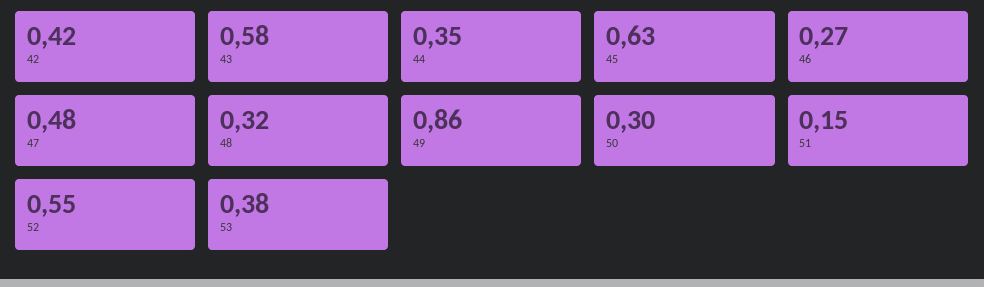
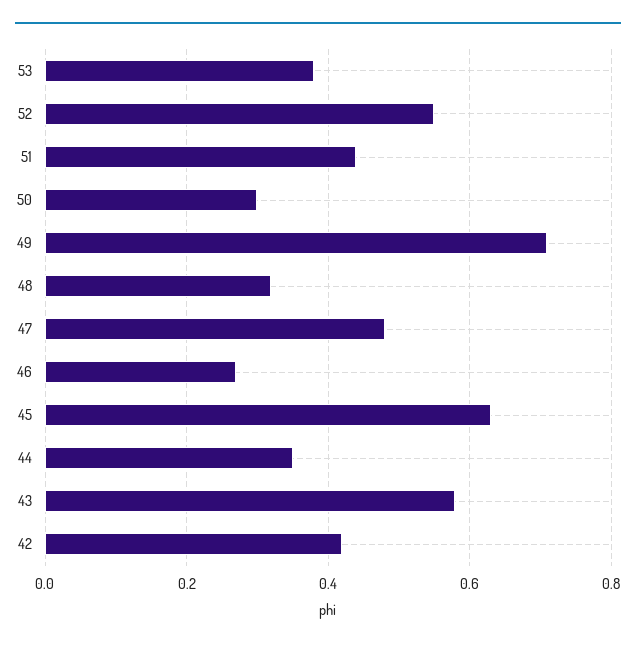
49: 0.86 -> 0.7
51: 0.15 -> 0.45

